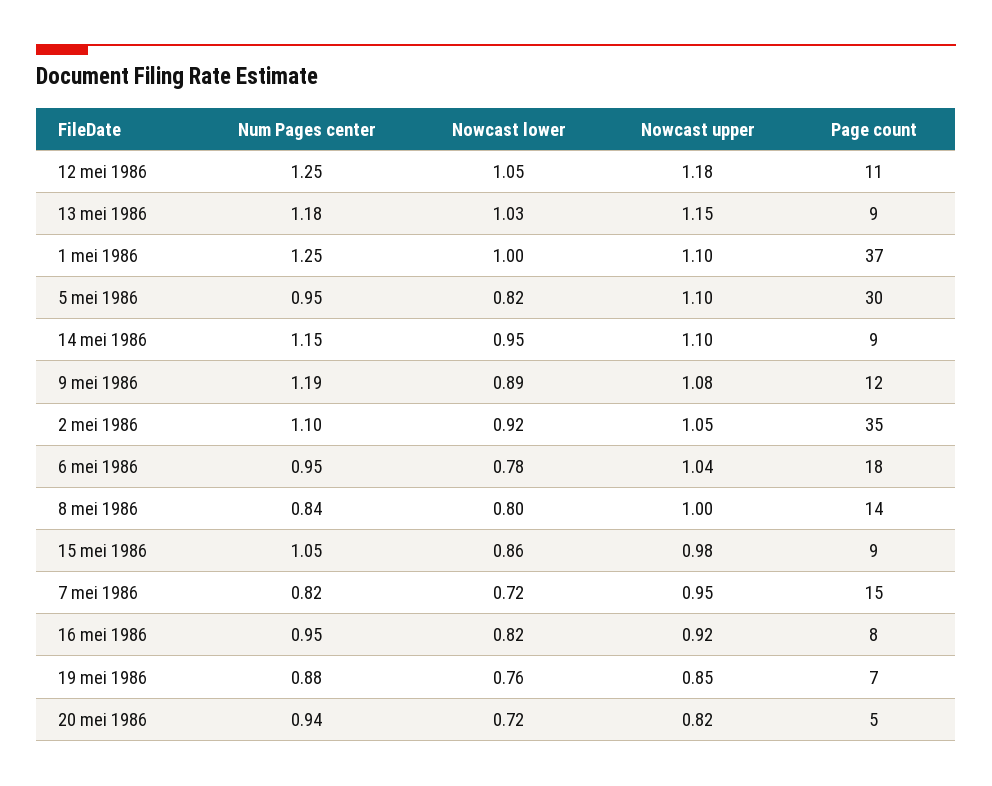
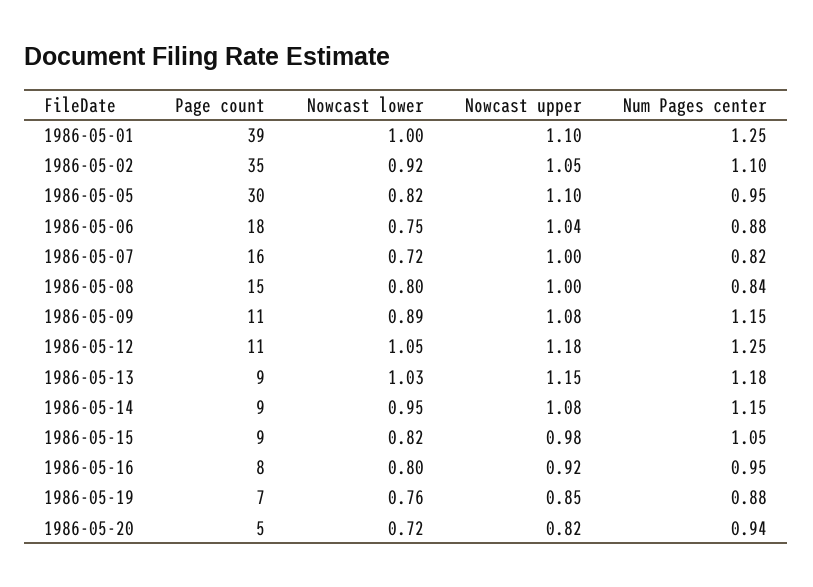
Page count, 1 mei 1986: 37 -> 39
Nowcast upper, 14 mei 1986: 1.1 -> 1.08
Num Pages center, 9 mei 1986: 1.19 -> 1.15
Page count, 9 mei 1986: 12 -> 11
Num Pages center, 6 mei 1986: 0.95 -> 0.88
Nowcast lower, 6 mei 1986: 0.78 -> 0.75
Page count, 8 mei 1986: 14 -> 15
Nowcast lower, 15 mei 1986: 0.86 -> 0.82
Nowcast upper, 7 mei 1986: 0.95 -> 1
Page count, 7 mei 1986: 15 -> 16
Nowcast lower, 16 mei 1986: 0.82 -> 0.8

